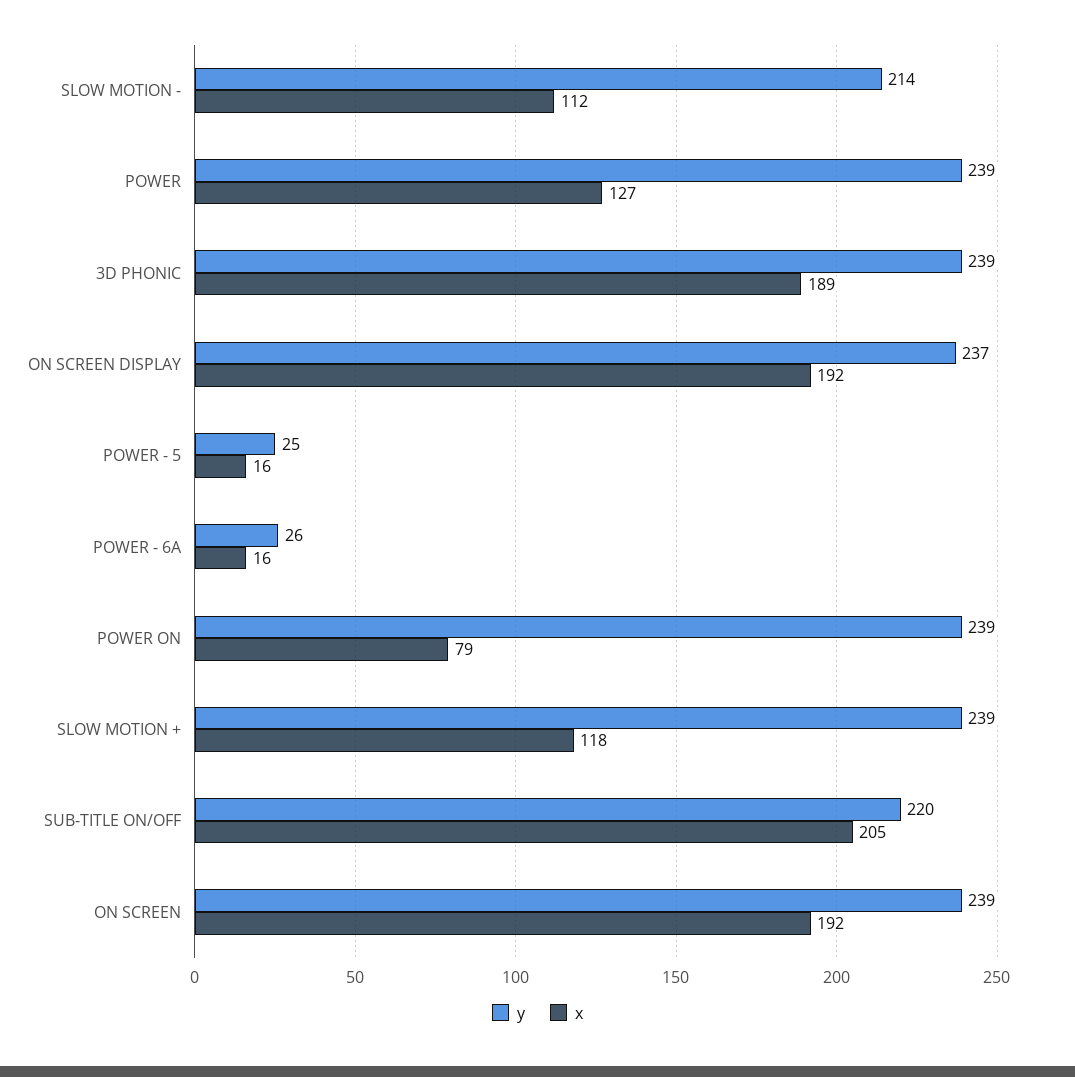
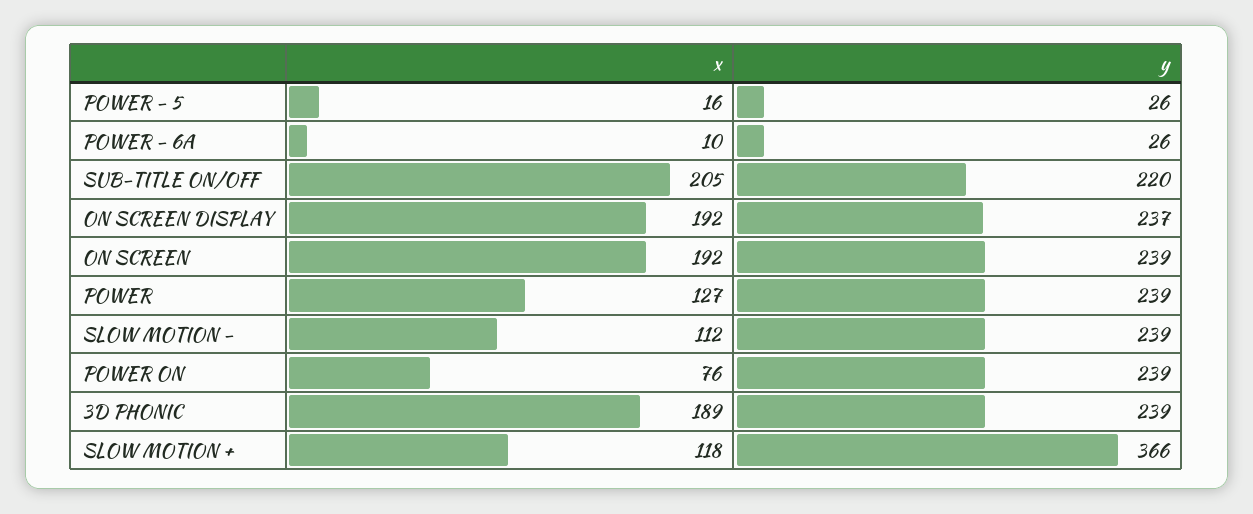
y, SLOW MOTION -: 214 -> 239
y, POWER - 5: 25 -> 26
x, POWER - 6A: 16 -> 10
x, POWER ON: 79 -> 76
y, SLOW MOTION +: 239 -> 366

